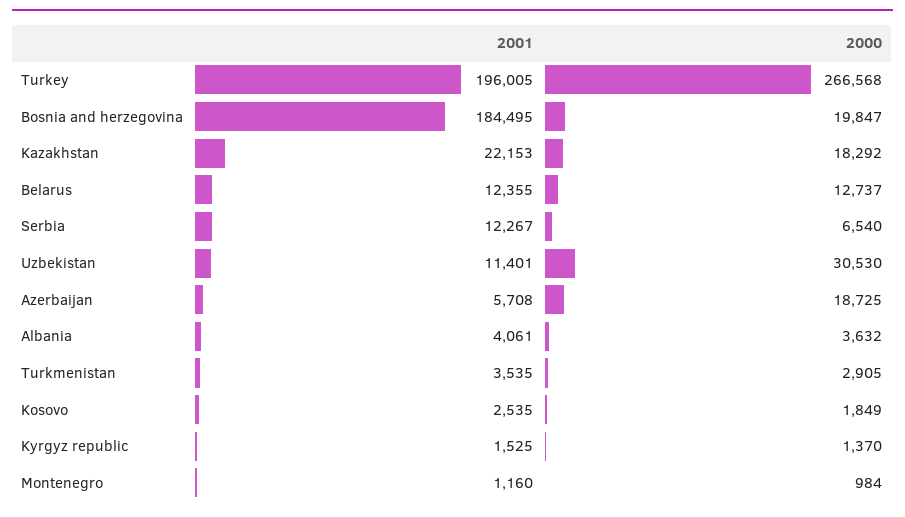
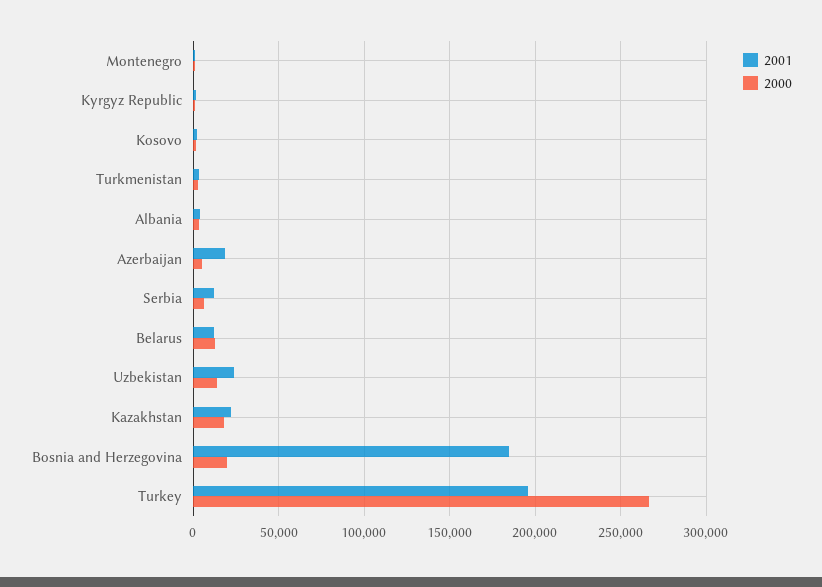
2001, Uzbekistan: 11401 -> 25000
2000, Uzbekistan: 30530 -> 15000
2001, Azerbaijan: 5708 -> 20000
2000, Azerbaijan: 18725 -> 5000

